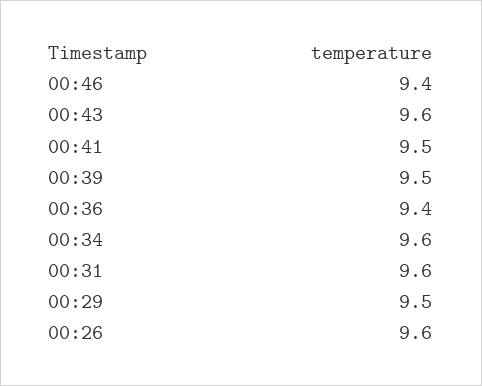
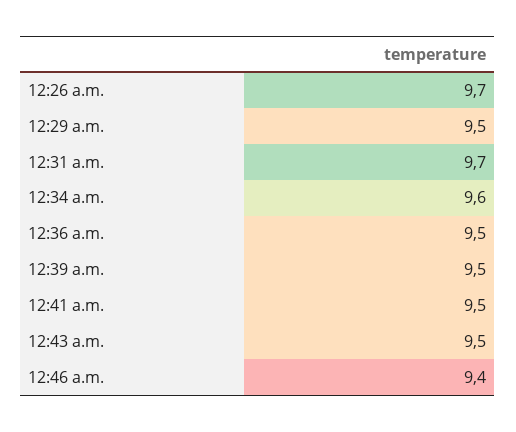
00:43: 9.6 -> 9.5
00:36: 9.4 -> 9.5
00:31: 9.6 -> 9.7
00:26: 9.6 -> 9.7

